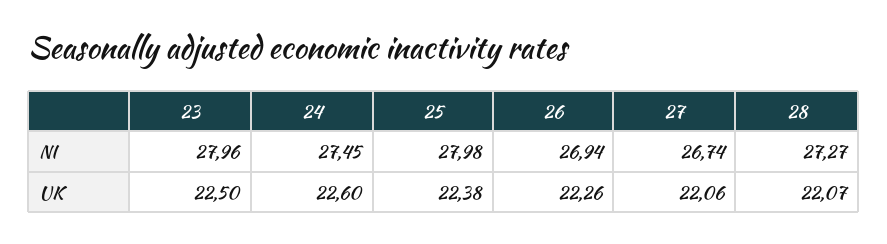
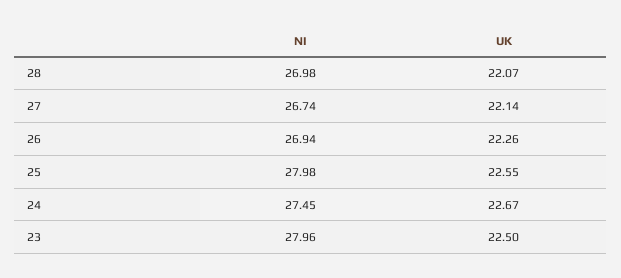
28, NI: 27.27 -> 26.98
24, UK: 22.6 -> 22.67
25, UK: 22.38 -> 22.55
27, UK: 22.06 -> 22.14

